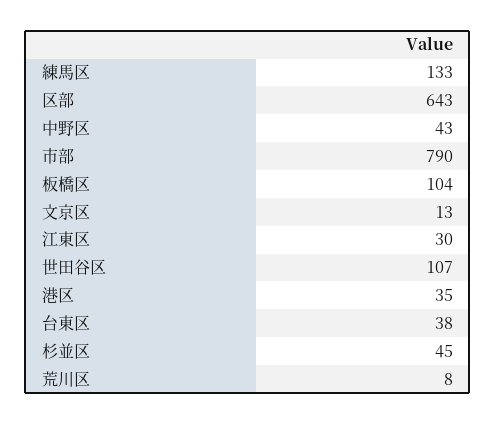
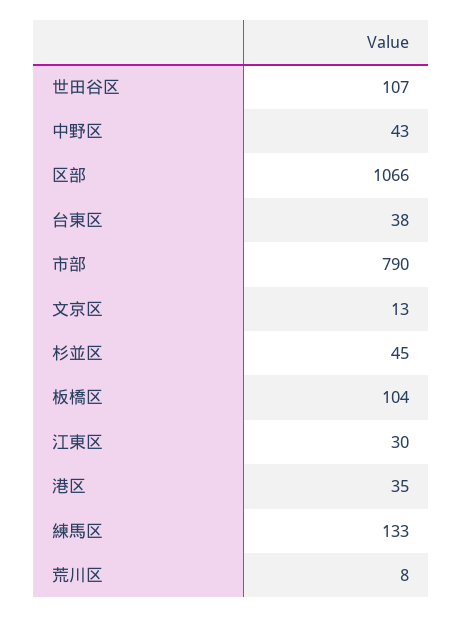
区部: 643 -> 1066

